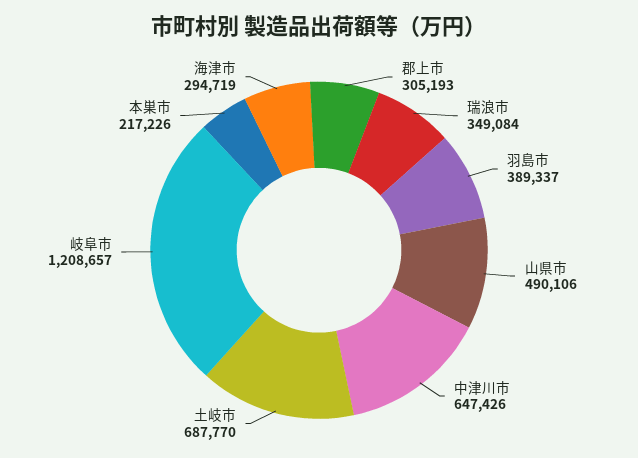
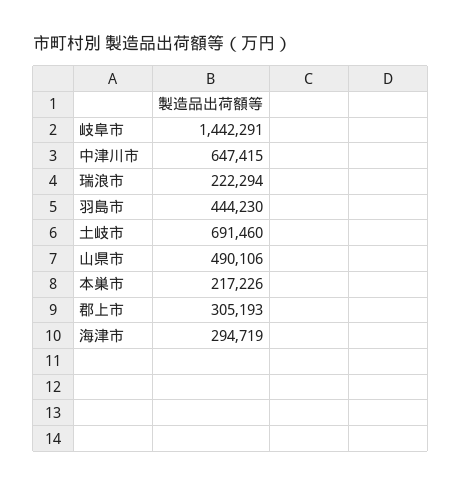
瑞浪市: 349084 -> 222294
羽島市: 389337 -> 444230
中津川市: 647426 -> 647415
土岐市: 687770 -> 691460
岐阜市: 1208657 -> 1442291

